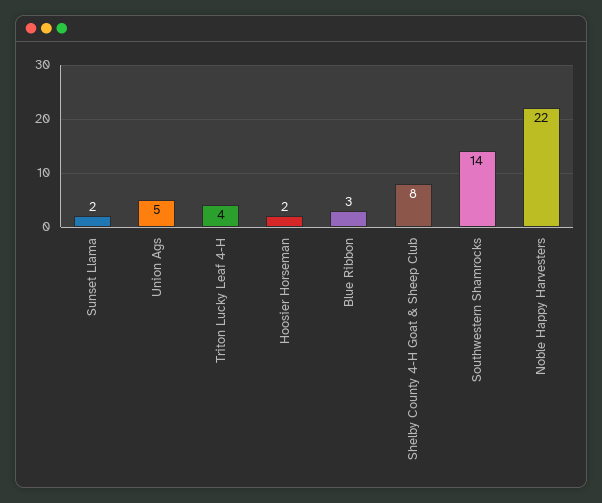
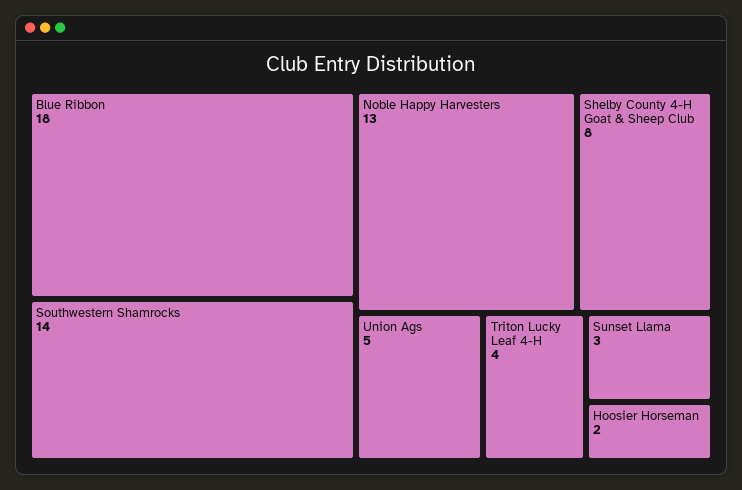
Sunset Llama: 2 -> 3
Blue Ribbon: 3 -> 18
Noble Happy Harvesters: 22 -> 13

